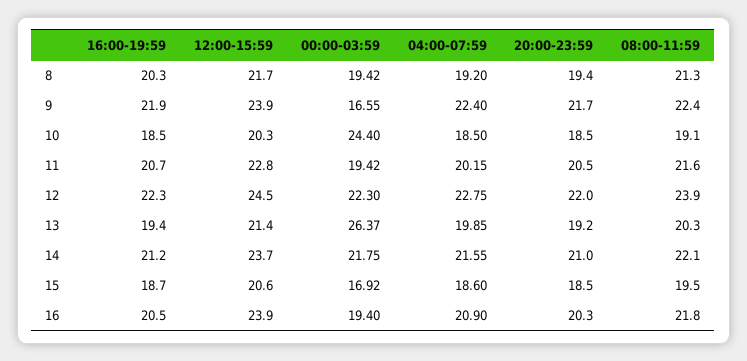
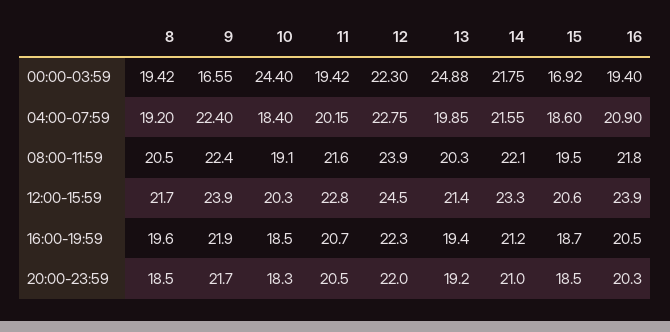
16:00-19:59, 8: 20.3 -> 19.6
20:00-23:59, 8: 19.4 -> 18.5
08:00-11:59, 8: 21.3 -> 20.5
04:00-07:59, 10: 18.5 -> 18.4
20:00-23:59, 10: 18.5 -> 18.3
00:00-03:59, 13: 26.37 -> 24.88
12:00-15:59, 14: 23.7 -> 23.3

